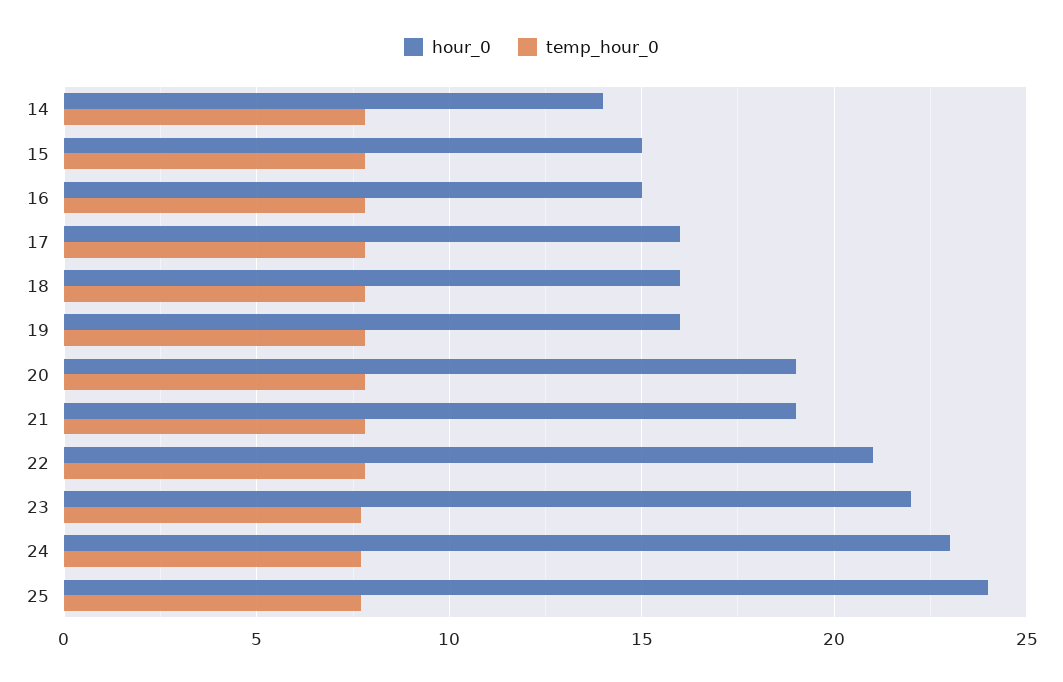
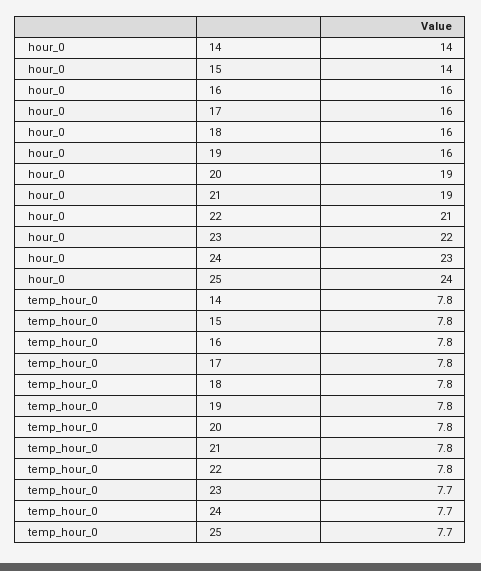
hour_0, 15: 15 -> 14
hour_0, 16: 15 -> 16

